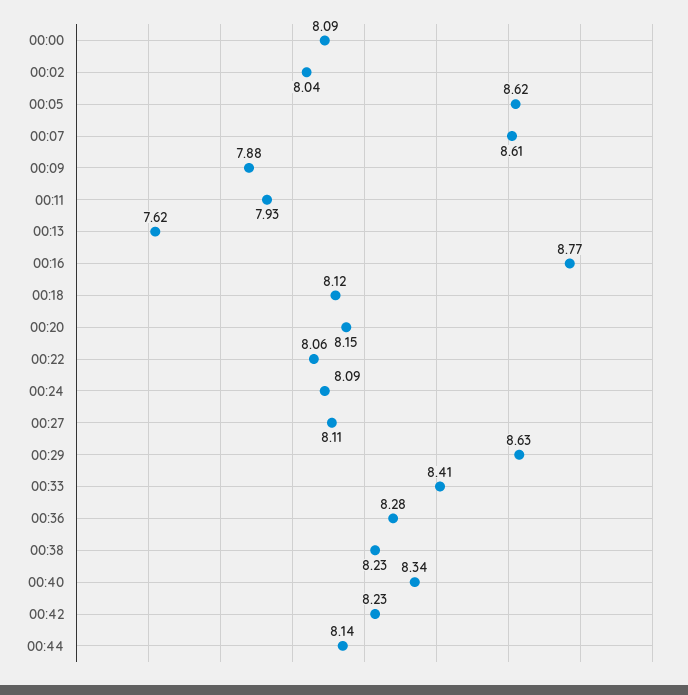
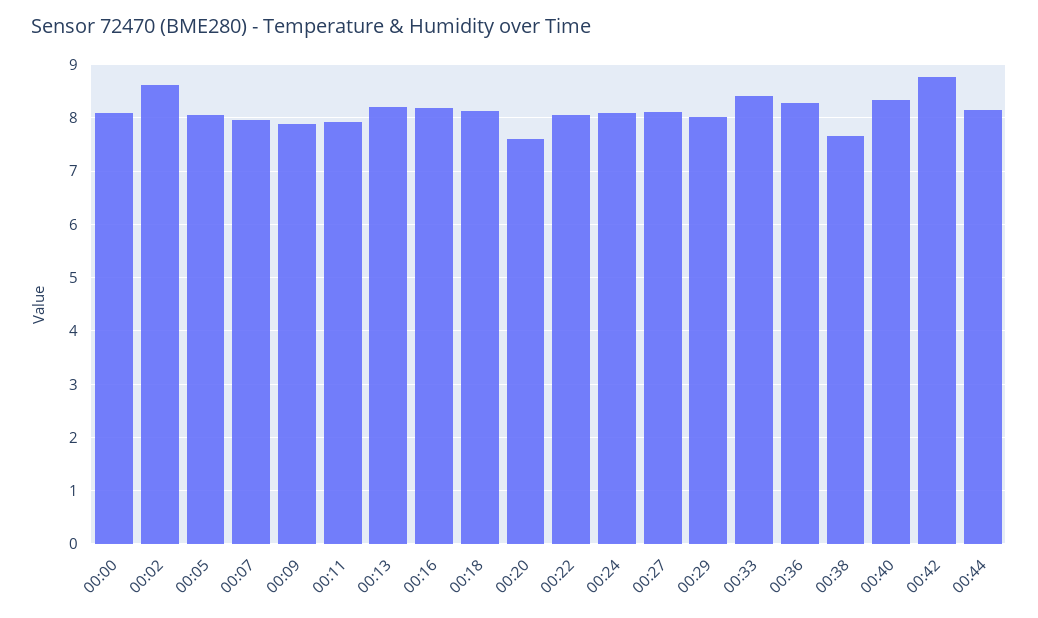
00:02: 8.04 -> 8.6
00:05: 8.62 -> 8
00:07: 8.61 -> 8
00:13: 7.62 -> 8.2
00:16: 8.77 -> 8.2
00:20: 8.15 -> 7.6
00:29: 8.63 -> 8
00:38: 8.23 -> 7.6
00:42: 8.23 -> 8.8

